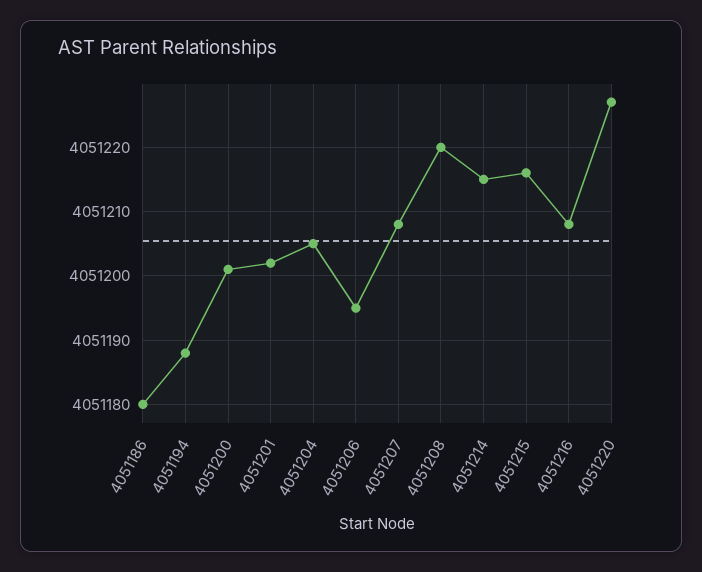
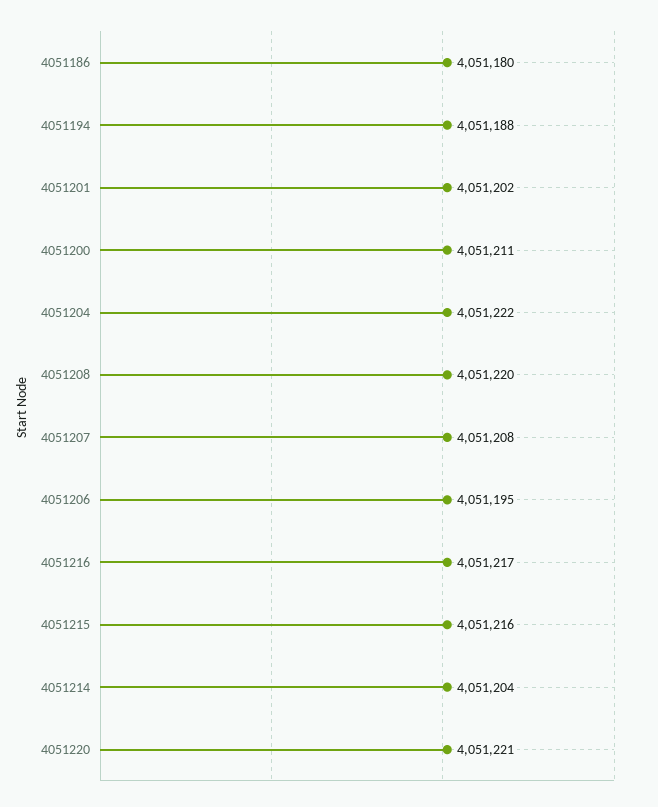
4051200: 4051201 -> 4051211
4051204: 4051205 -> 4051222
4051214: 4051215 -> 4051204
4051216: 4051208 -> 4051217
4051220: 4051227 -> 4051221

